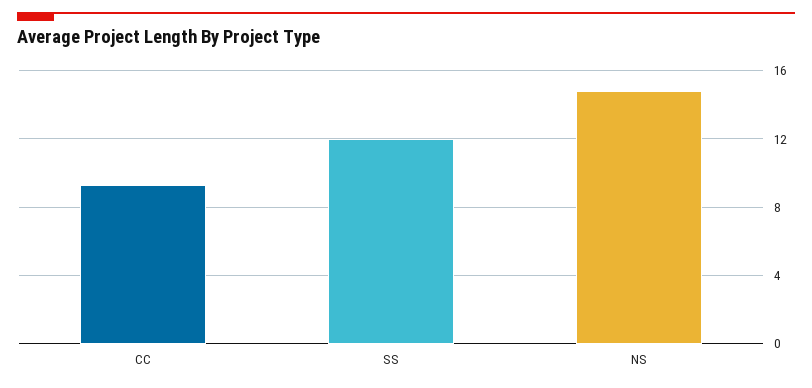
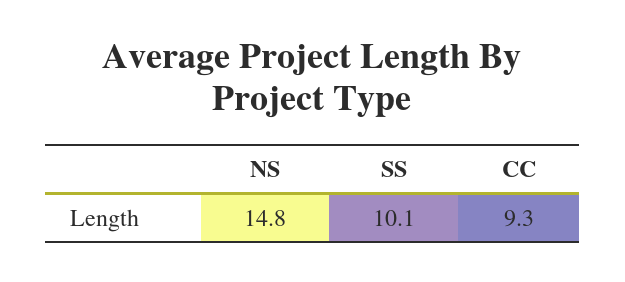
SS: 12 -> 10.1

